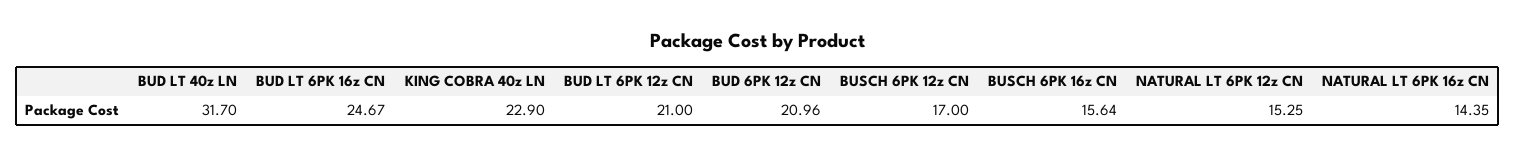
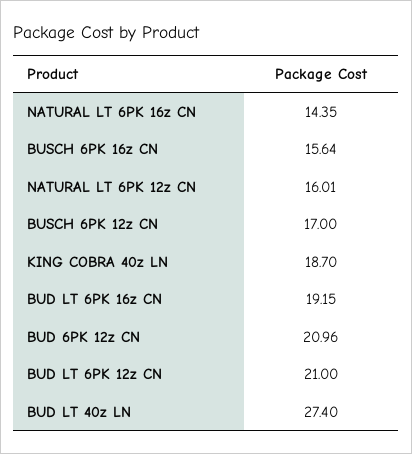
BUD LT 40z LN: 31.7 -> 27.4
BUD LT 6PK 16z CN: 24.67 -> 19.15
KING COBRA 40z LN: 22.9 -> 18.7
NATURAL LT 6PK 12z CN: 15.25 -> 16.01

